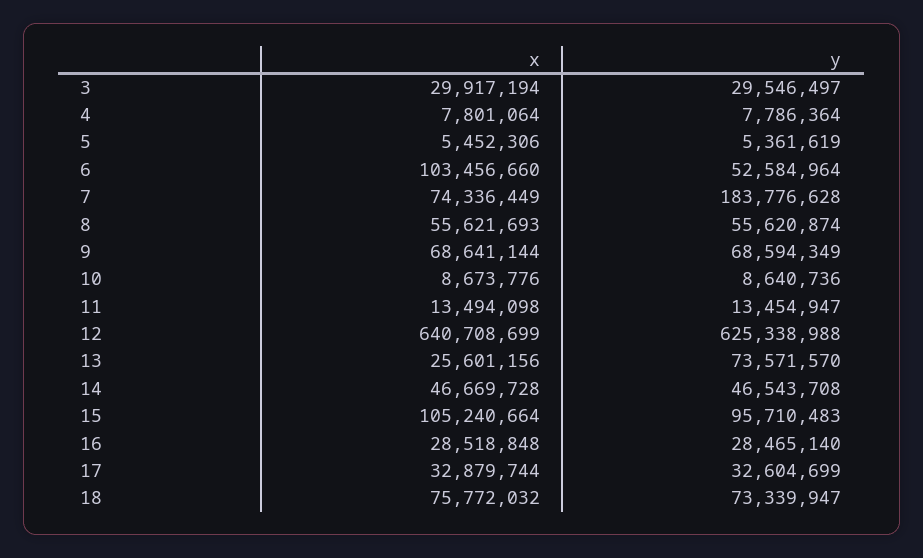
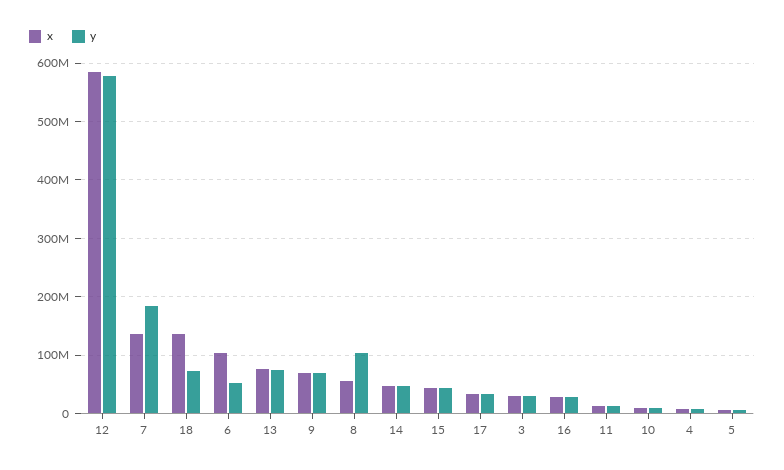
x, 7: 74336449 -> 140000000
y, 8: 55620874 -> 100000000
x, 12: 640708699 -> 580000000
y, 12: 625338988 -> 580000000
x, 13: 25601156 -> 80000000
x, 15: 105240664 -> 40000000
y, 15: 95710483 -> 40000000
x, 18: 75772032 -> 140000000

